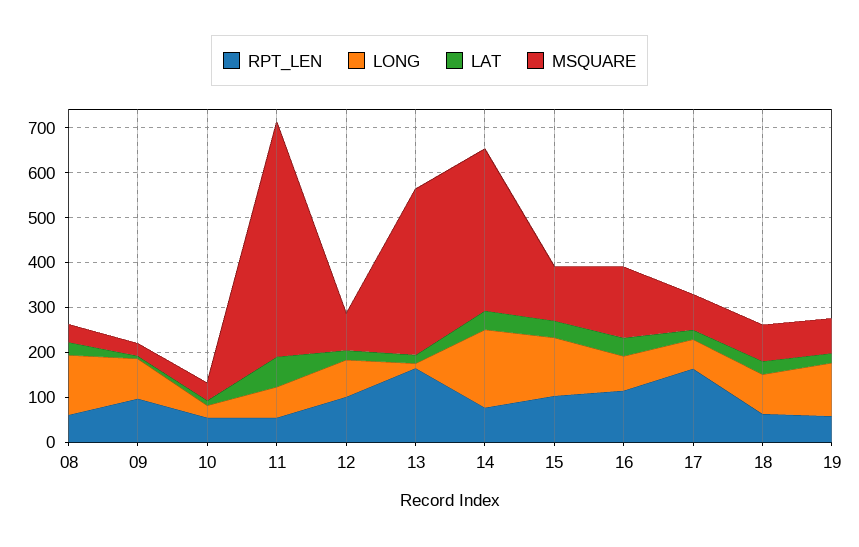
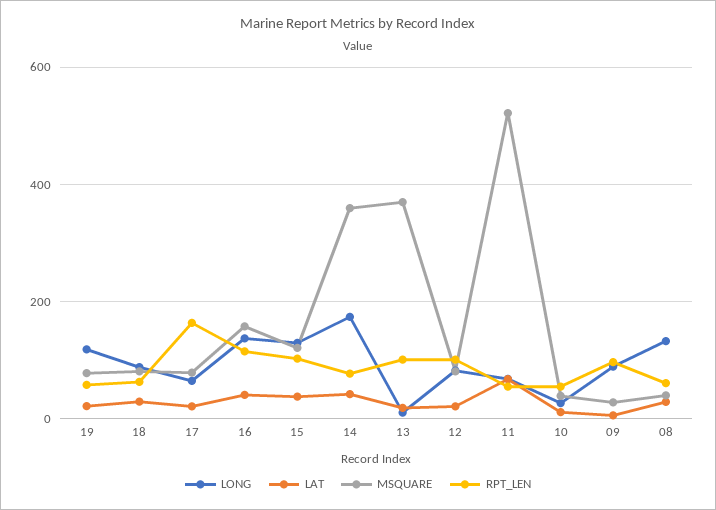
RPT_LEN, 13: 160 -> 100
LONG, 16: 80 -> 140

